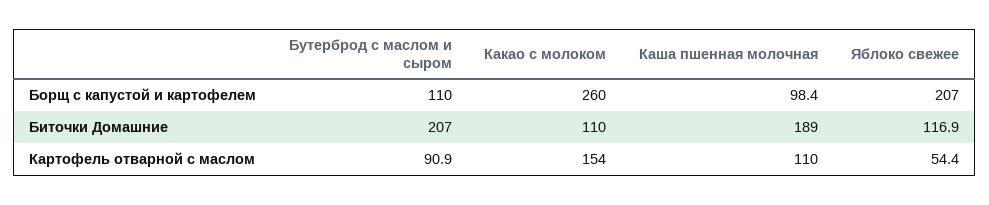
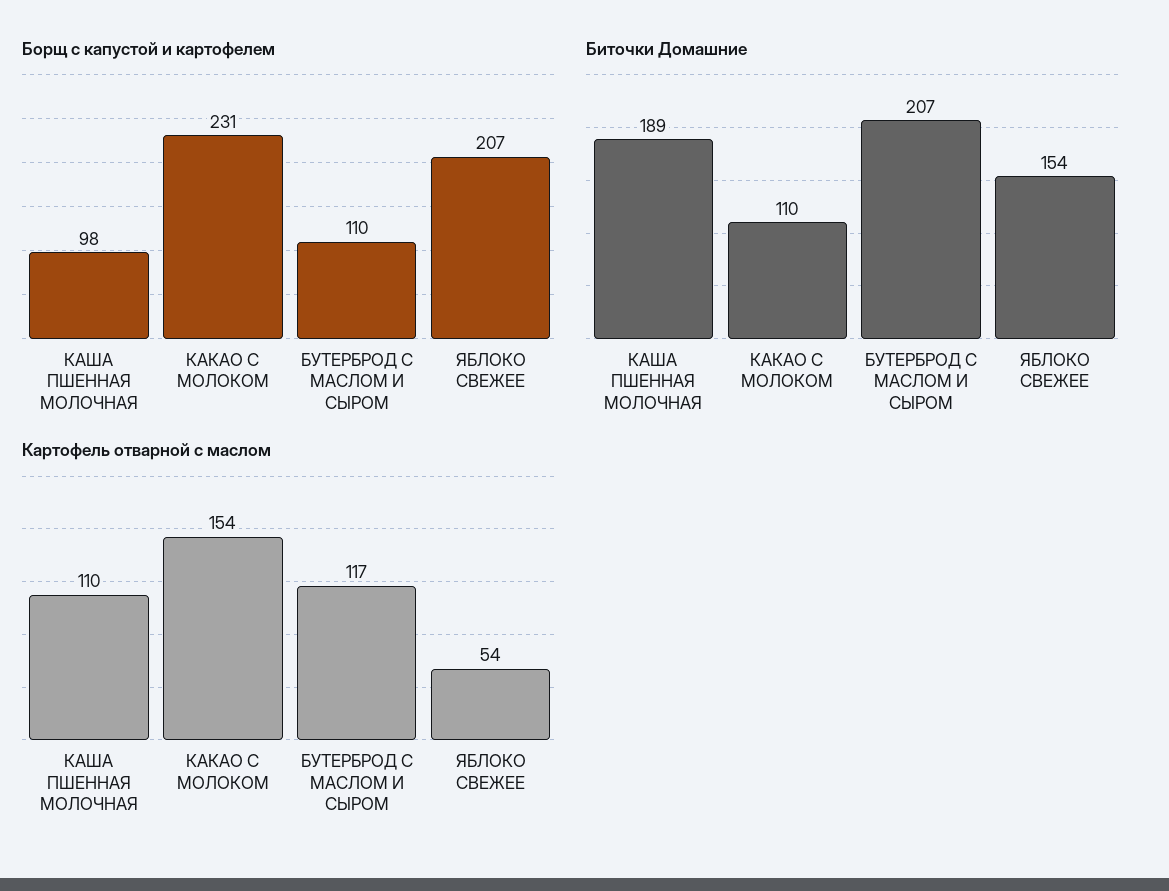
Борщ с капустой и картофелем, Какао с молоком: 260 -> 231
Биточки Домашние, Яблоко свежее: 116.9 -> 154
Картофель отварной с маслом, Бутерброд с маслом и сыром: 90.9 -> 117

